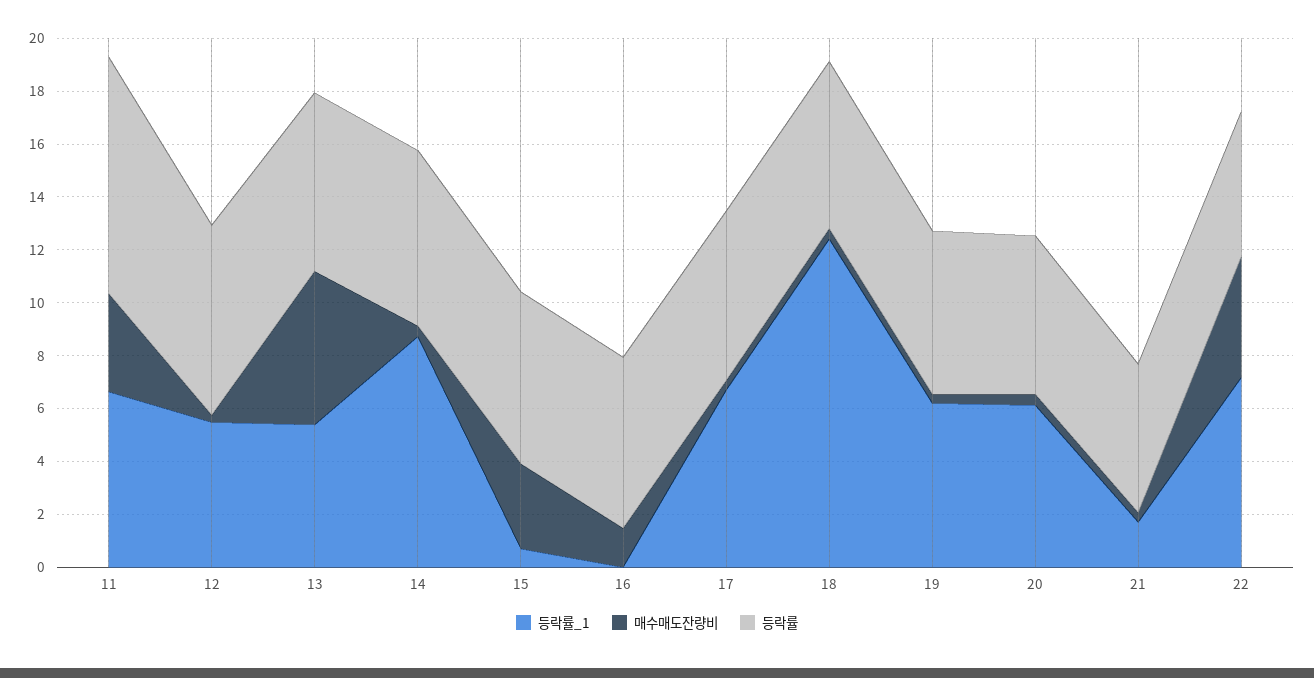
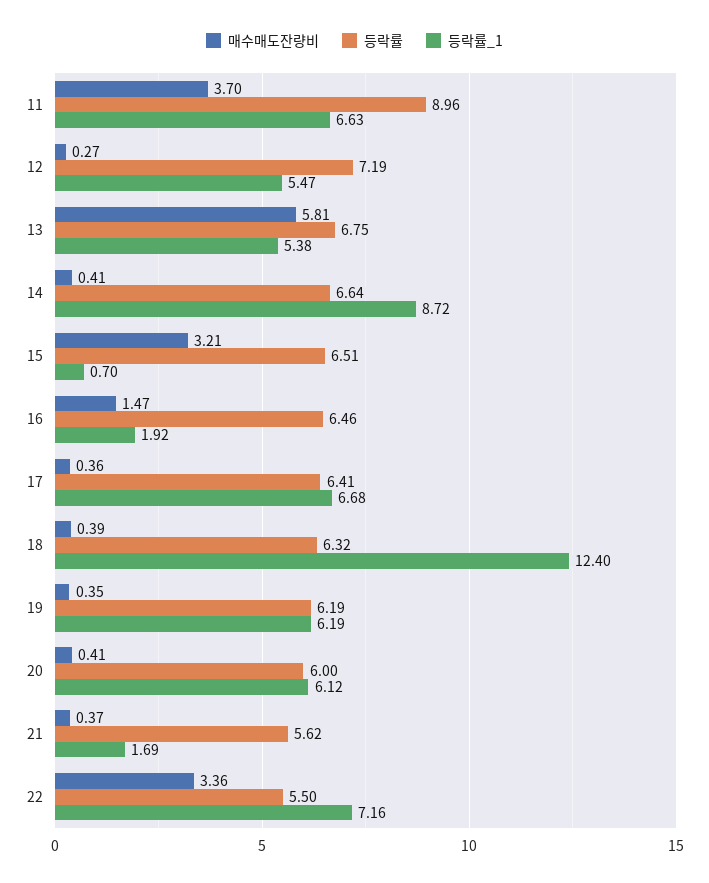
등락률_1, 16: 0 -> 1.92
매수매도잔량비, 22: 4.5 -> 3.36

